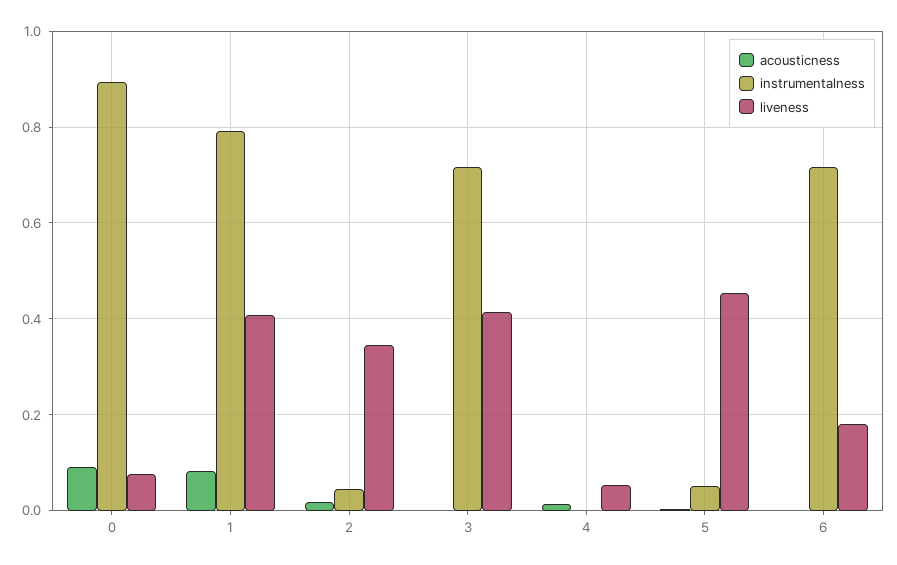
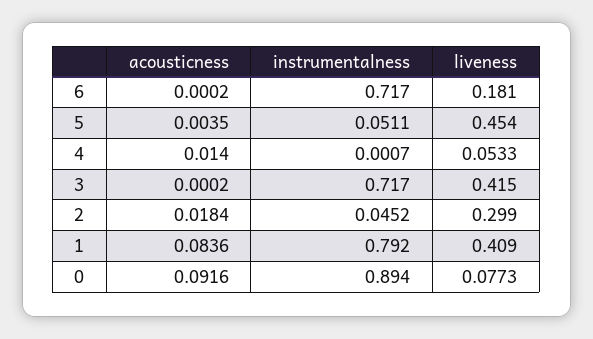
liveness, 2: 0.34 -> 0.299

